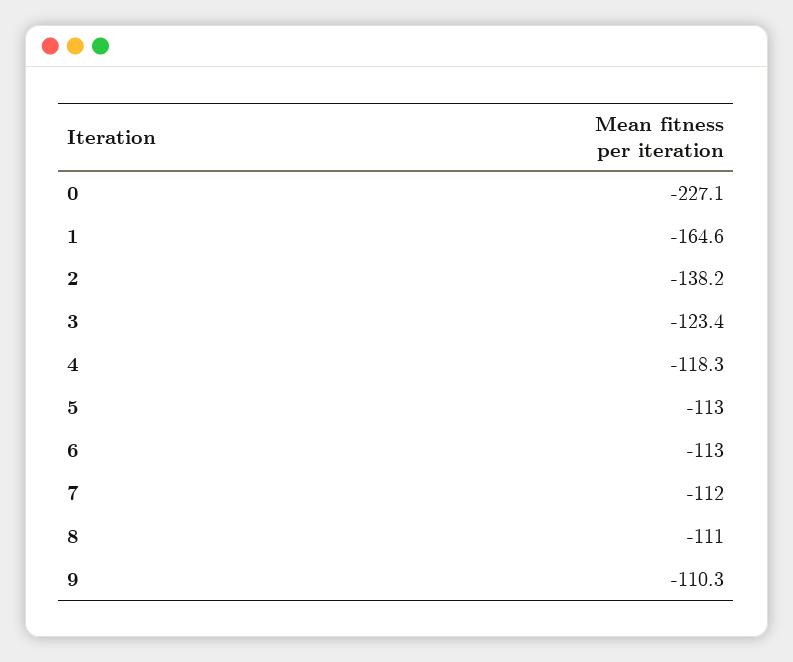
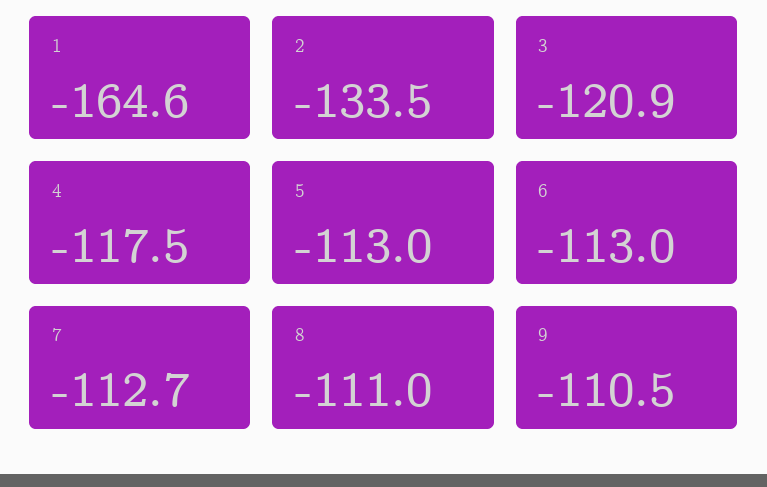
0: -227.1 -> none
2: -138.2 -> -133.5
3: -123.4 -> -120.9
4: -118.3 -> -117.5
7: -112 -> -112.7
9: -110.3 -> -110.5

